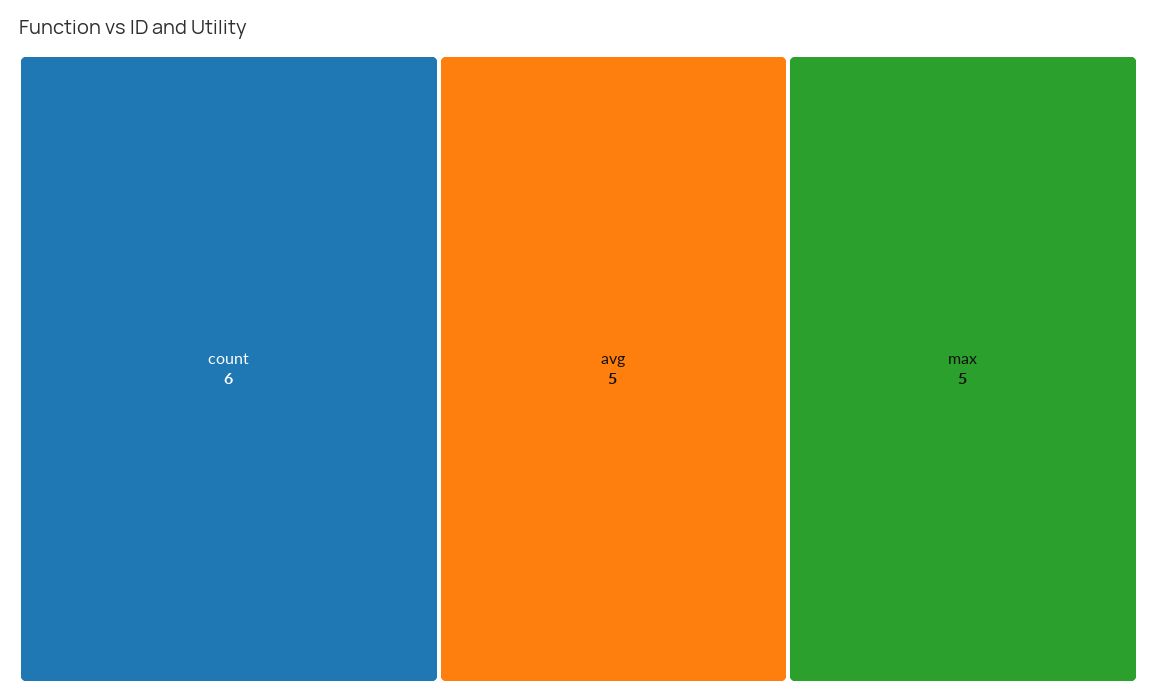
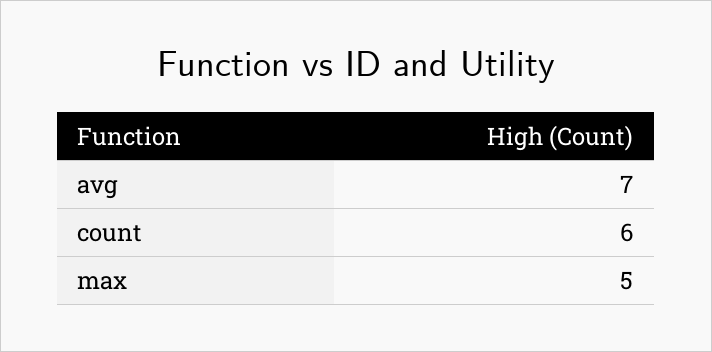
avg: 5 -> 7

